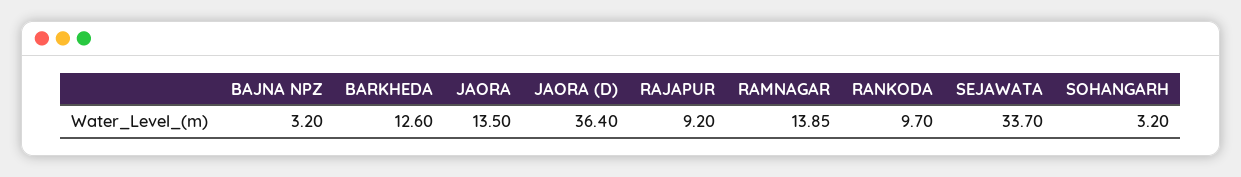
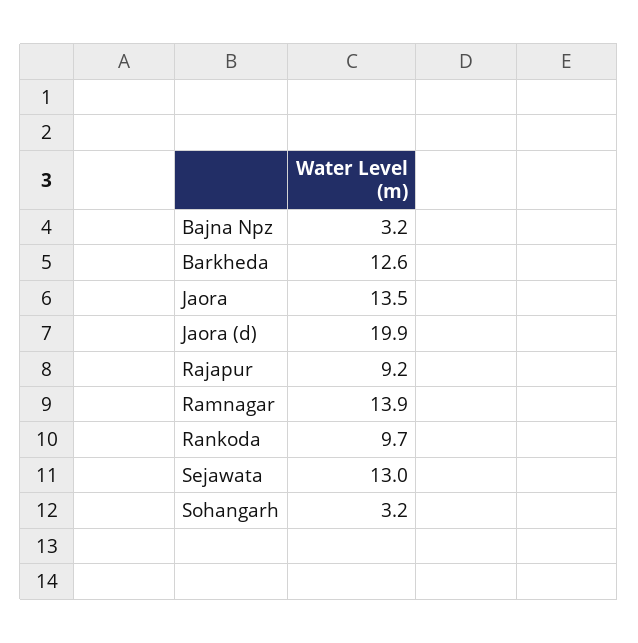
JAORA (D): 36.4 -> 19.9
SEJAWATA: 33.7 -> 13

